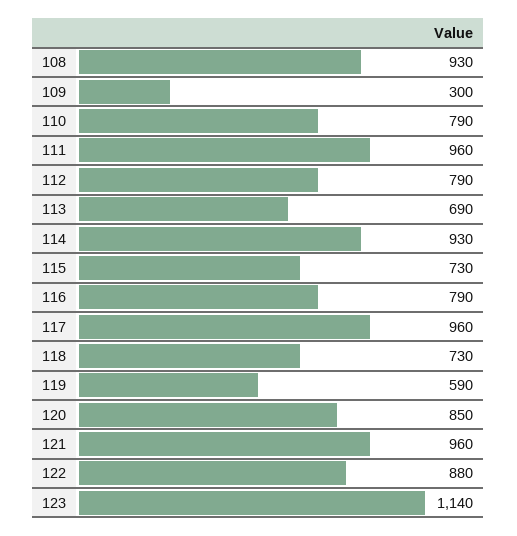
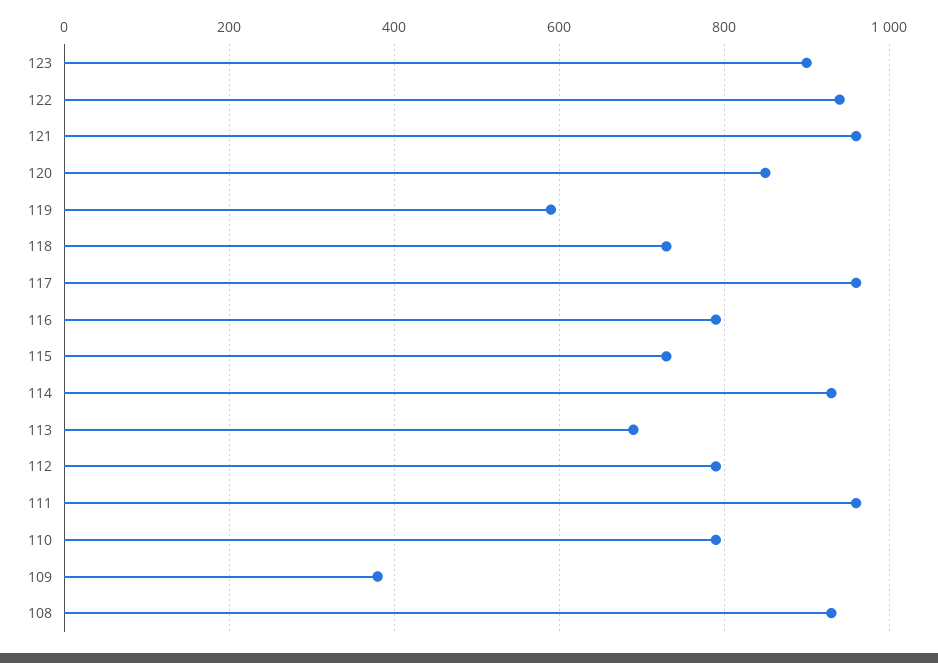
109: 300 -> 380
122: 880 -> 940
123: 1140 -> 900

